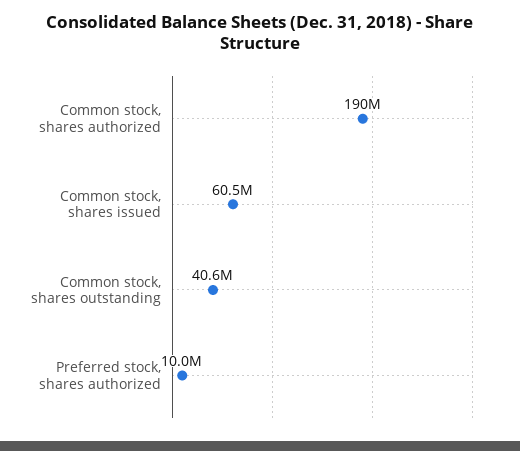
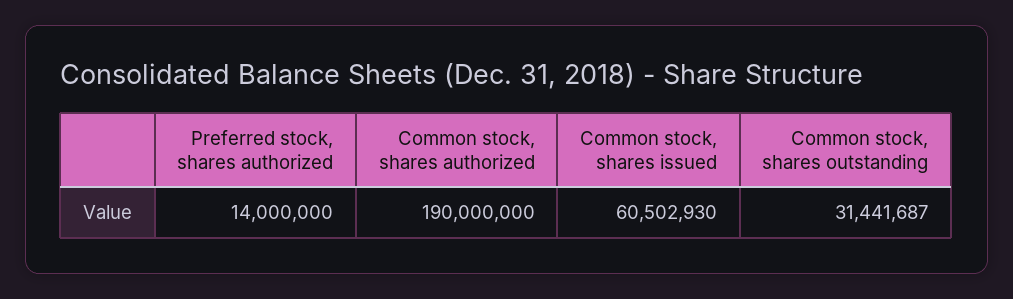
Common stock, shares outstanding: 40600000 -> 31441687
Preferred stock, shares authorized: 10000000 -> 14000000

